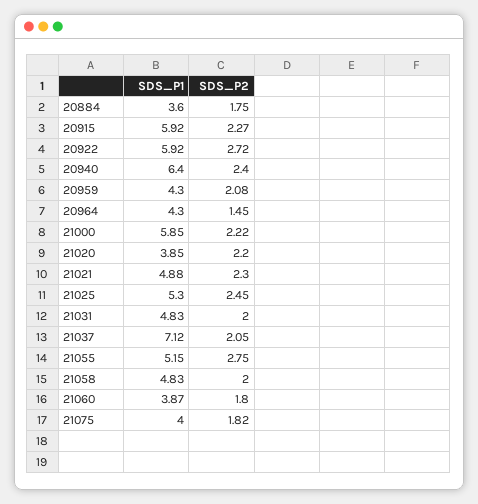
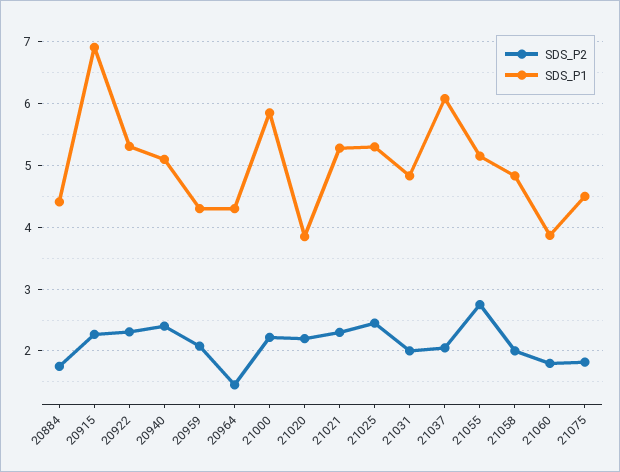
SDS_P1, 20884: 3.6 -> 4.4
SDS_P1, 20915: 5.92 -> 6.9
SDS_P1, 20922: 5.92 -> 5.3
SDS_P2, 20922: 2.72 -> 2.3
SDS_P1, 20940: 6.4 -> 5.1
SDS_P1, 21021: 4.88 -> 5.3
SDS_P1, 21037: 7.12 -> 6.1
SDS_P1, 21075: 4 -> 4.5

